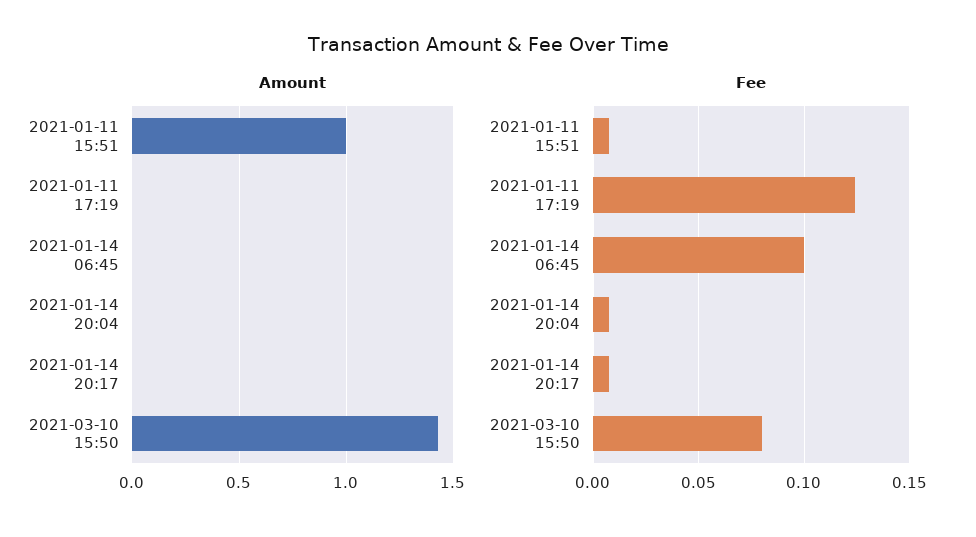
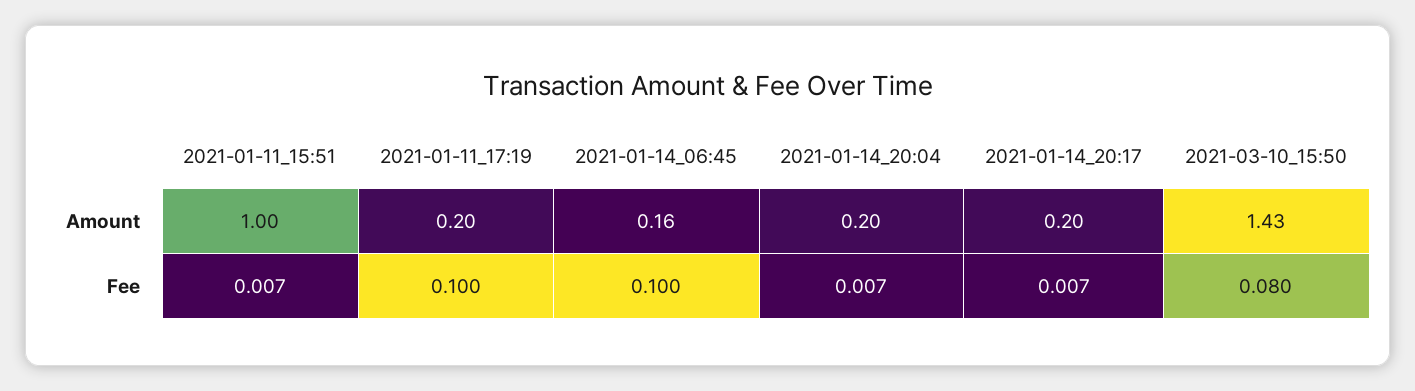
Amount, 2021-01-11 17:19: 0 -> 0.2
Amount, 2021-01-14 06:45: 0 -> 0.16
Amount, 2021-01-14 20:04: 0 -> 0.2
Amount, 2021-01-14 20:17: 0 -> 0.2
Fee, 2021-01-11 17:19: 0.125 -> 0.1

